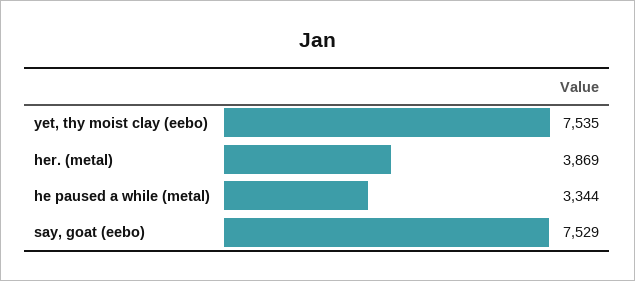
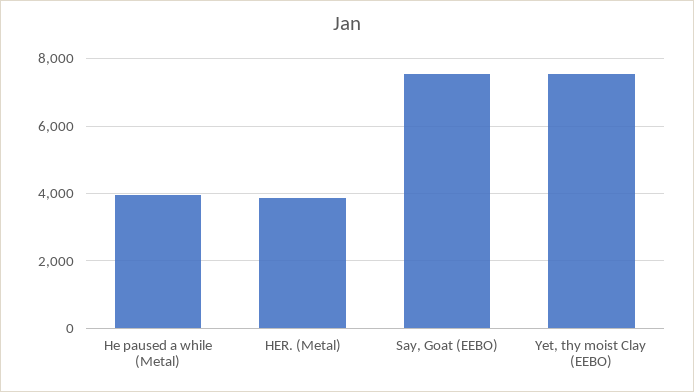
he paused a while (metal): 3344 -> 4000

